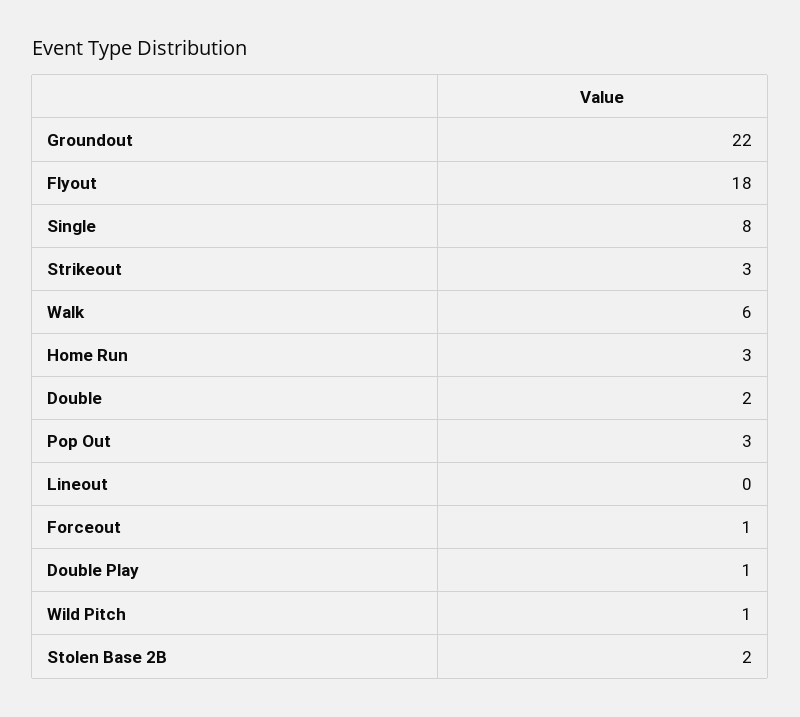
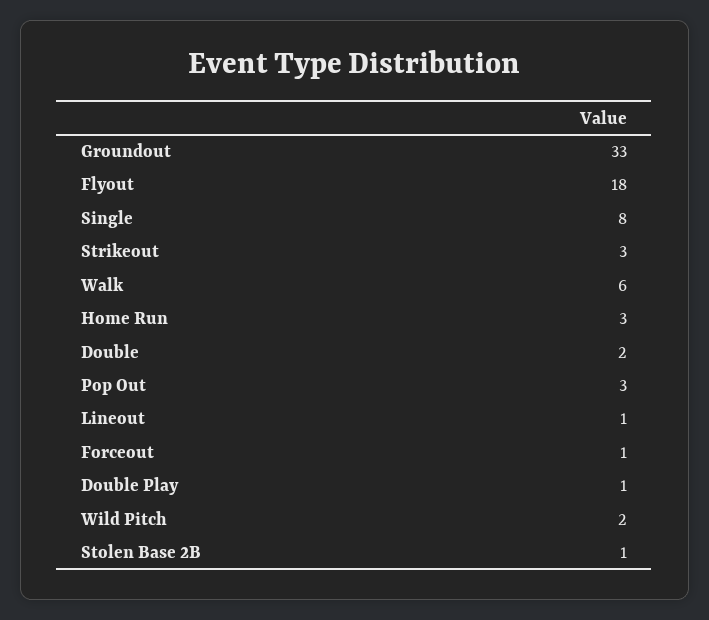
Groundout: 22 -> 33
Lineout: 0 -> 1
Wild Pitch: 1 -> 2
Stolen Base 2B: 2 -> 1

